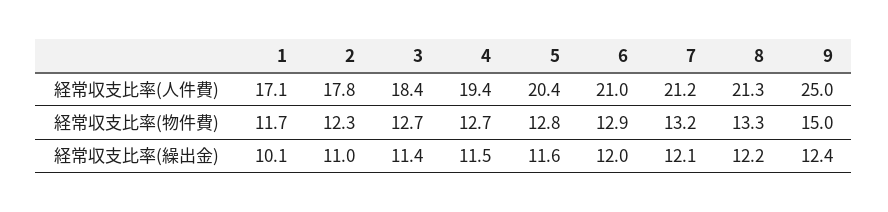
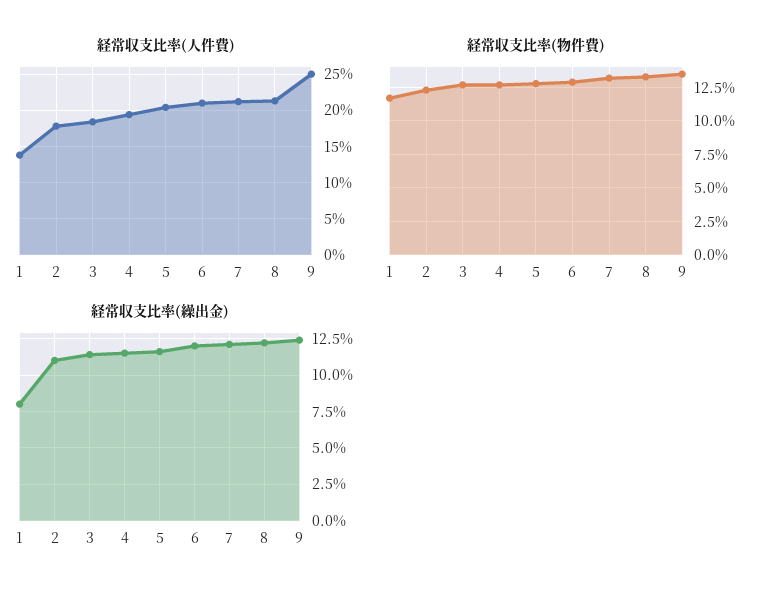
経常収支比率(人件費), 1: 17.1 -> 14
経常収支比率(物件費), 9: 15 -> 13.5
経常収支比率(繰出金), 1: 10.1 -> 8

